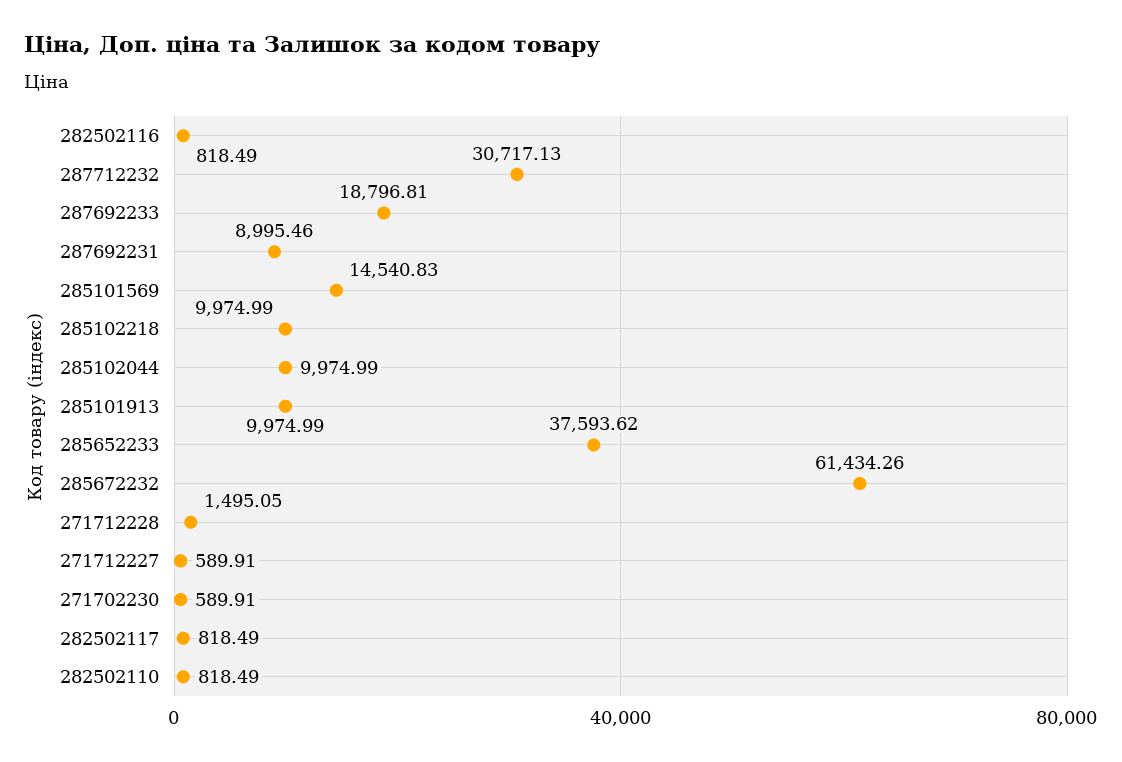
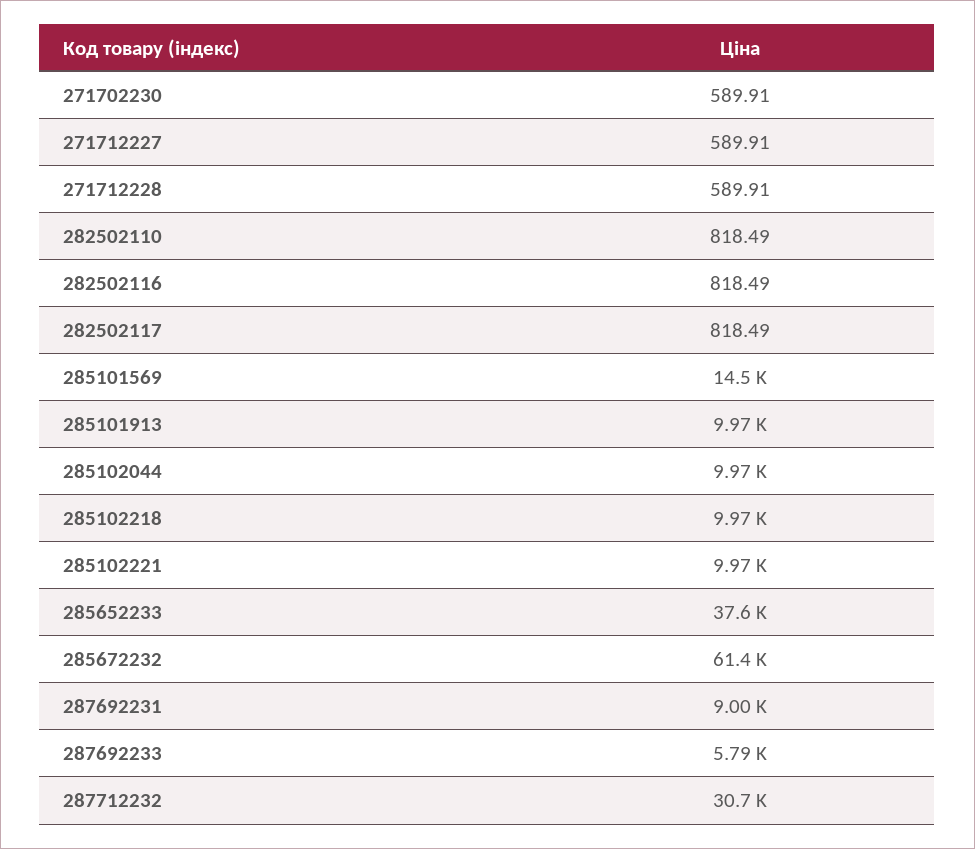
287692233: 18796.81 -> 5790
271712228: 1495.05 -> 589.91
285102221: none -> 9970

